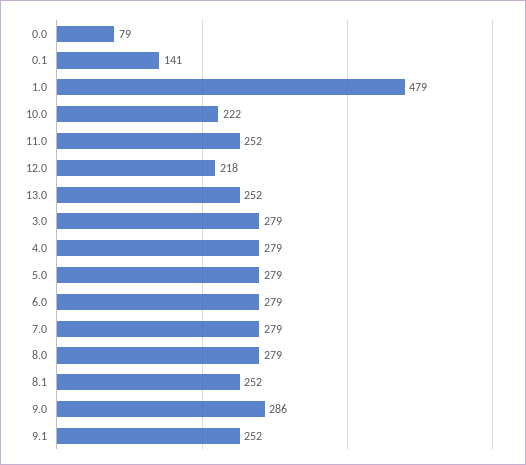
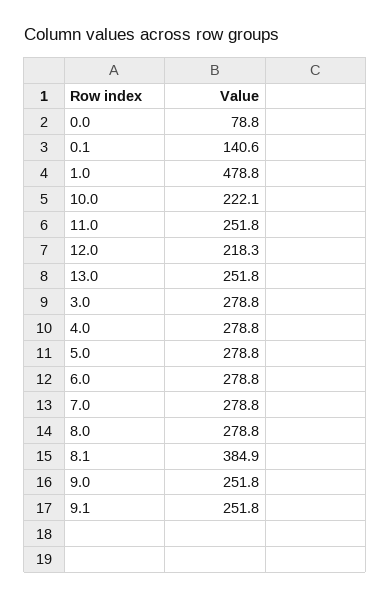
8.1: 252 -> 384.9
9.0: 286 -> 251.8

